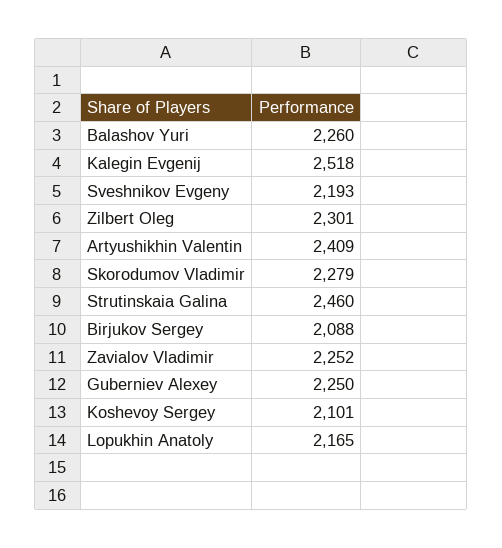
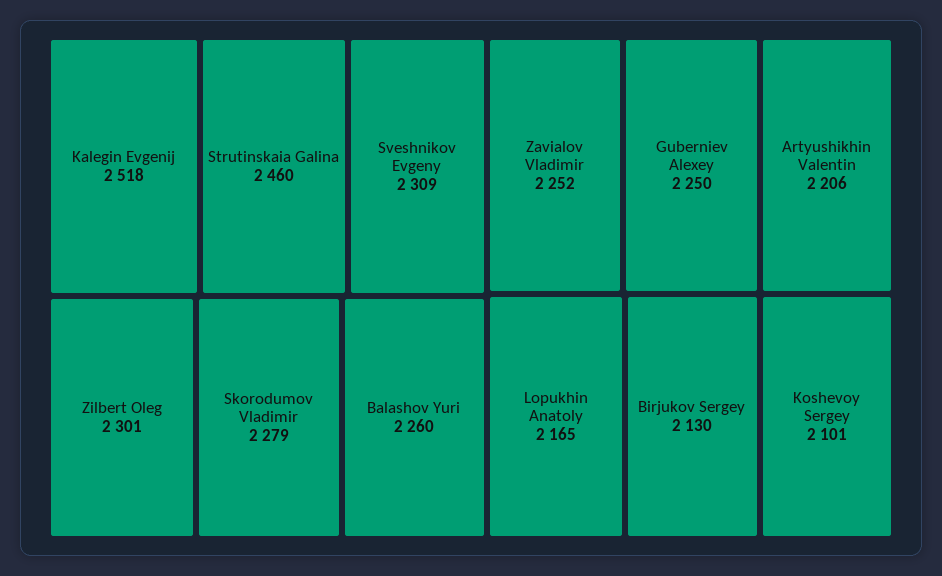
Sveshnikov Evgeny: 2193 -> 2309
Artyushikhin Valentin: 2409 -> 2206
Birjukov Sergey: 2088 -> 2130

